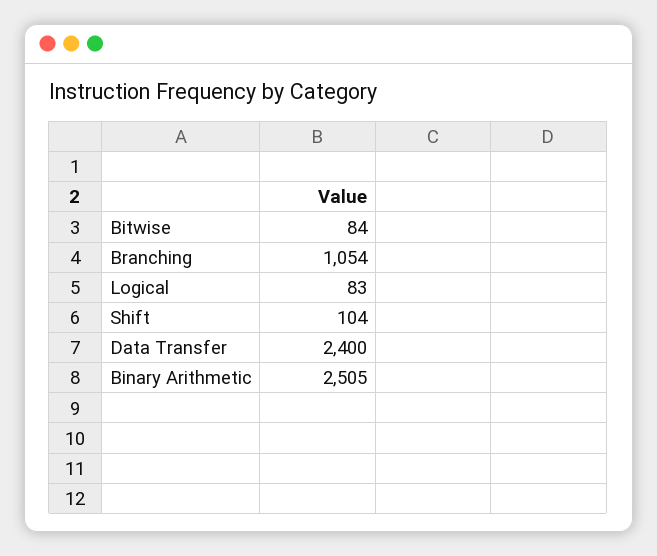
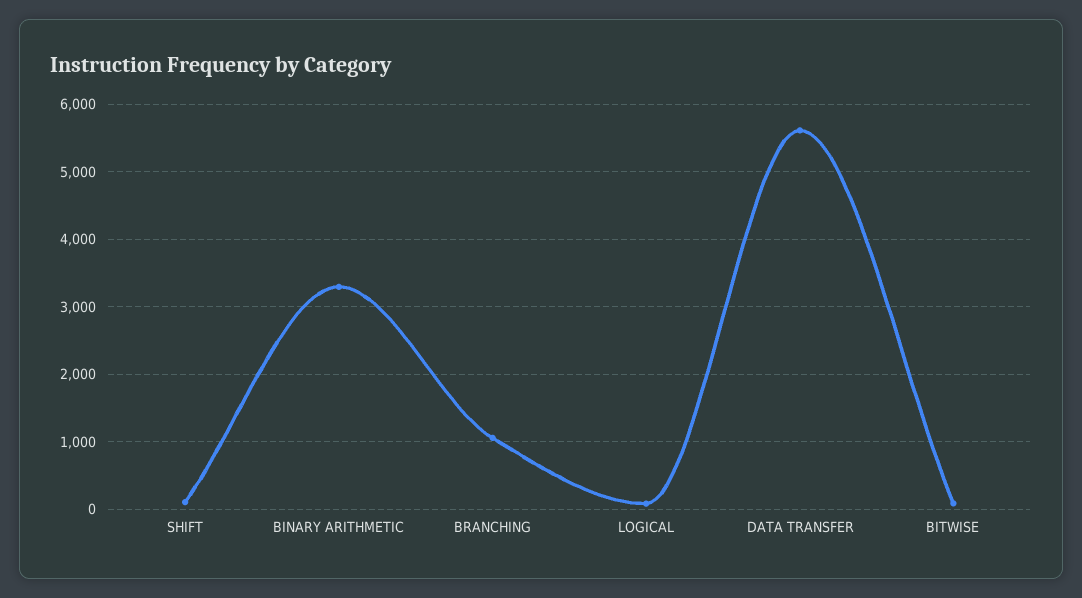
Data Transfer: 2400 -> 5600
Binary Arithmetic: 2505 -> 3300

